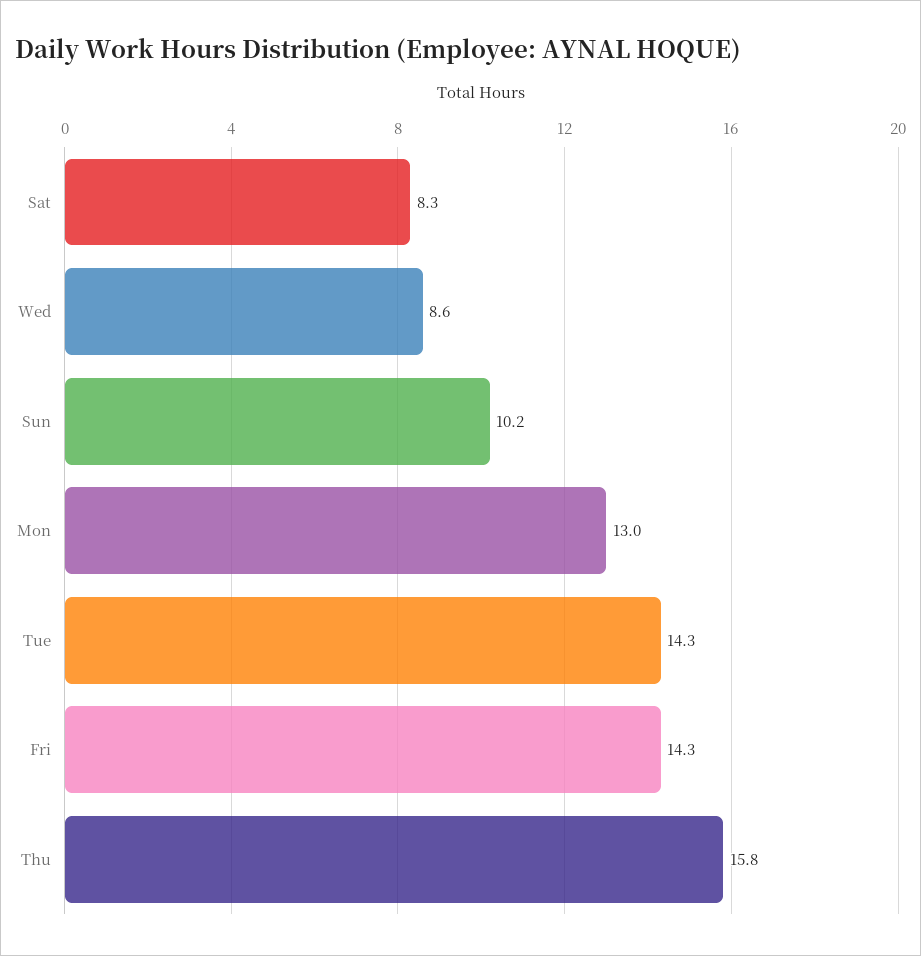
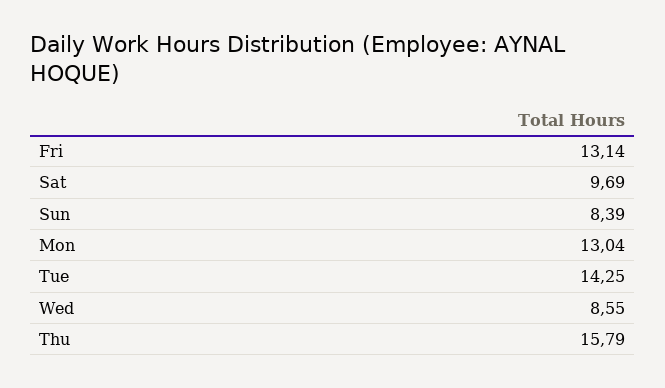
Sat: 8.3 -> 9.69
Sun: 10.2 -> 8.39
Fri: 14.3 -> 13.14

